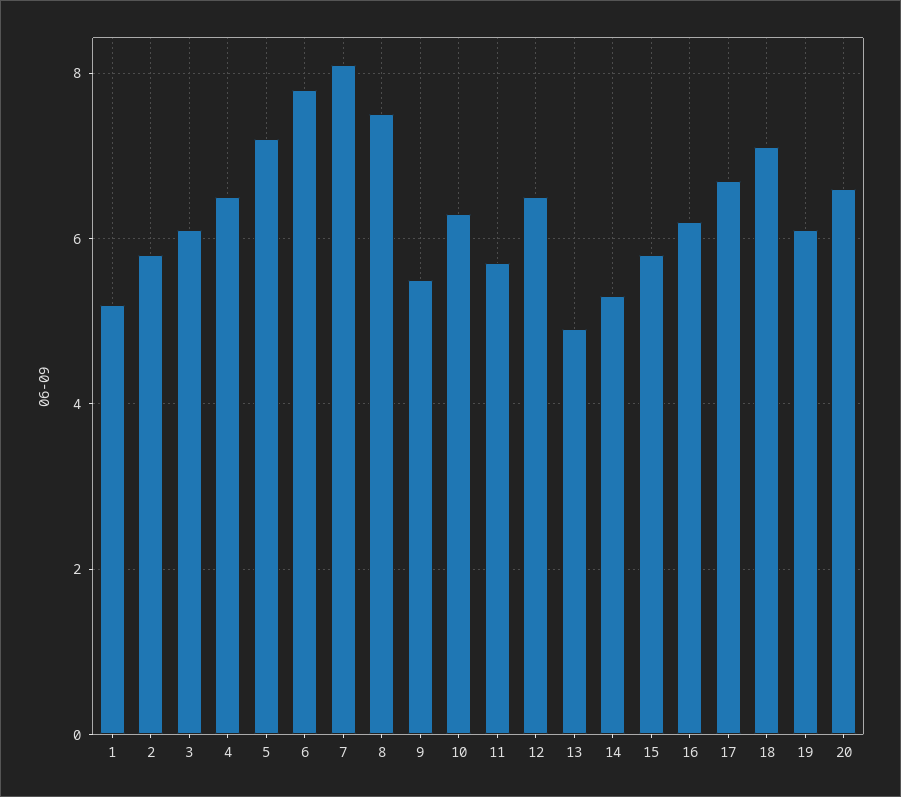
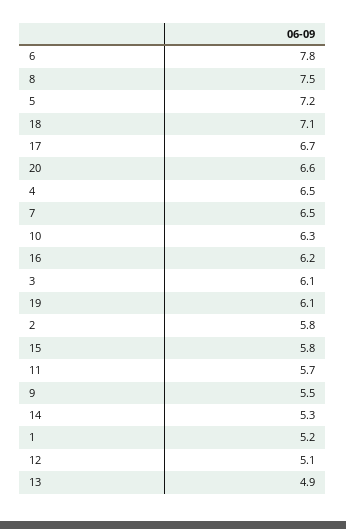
7: 8 -> 6.5
12: 6.5 -> 5.1

